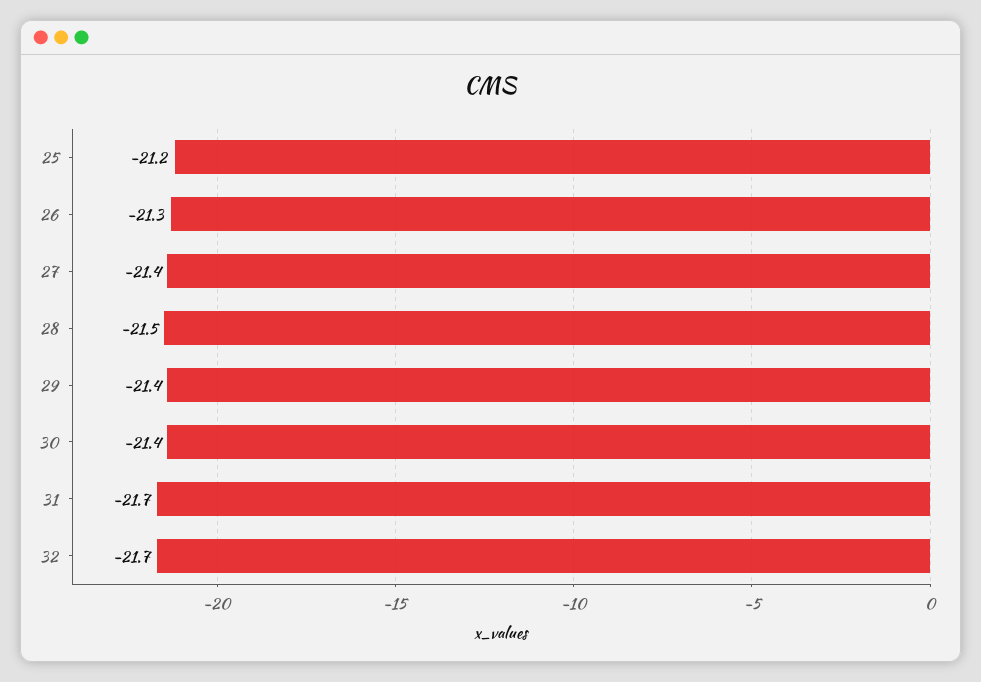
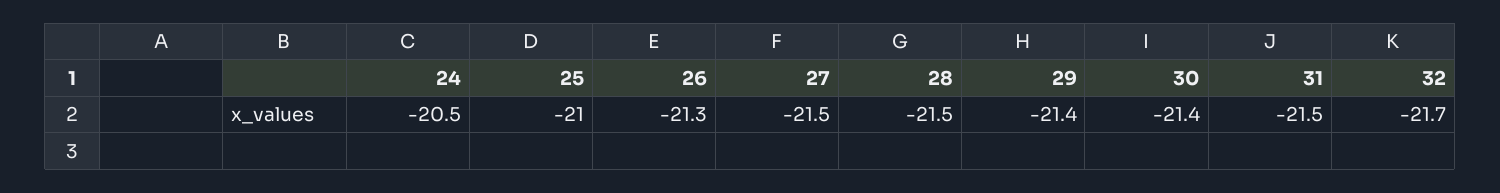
25: -21.2 -> -21
27: -21.4 -> -21.5
31: -21.7 -> -21.5
24: none -> -20.5

